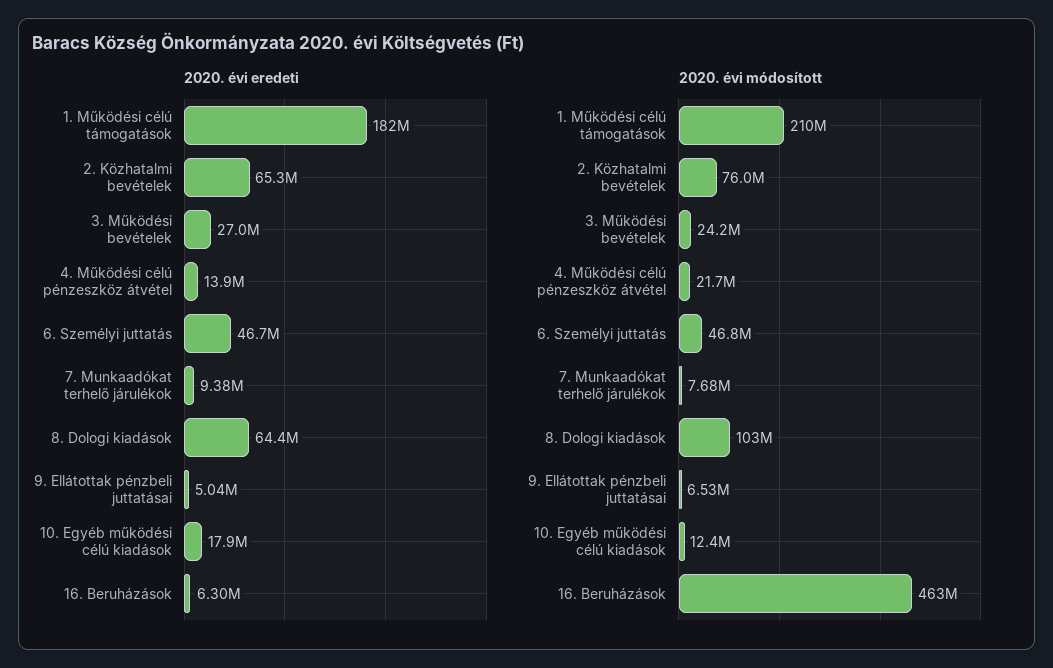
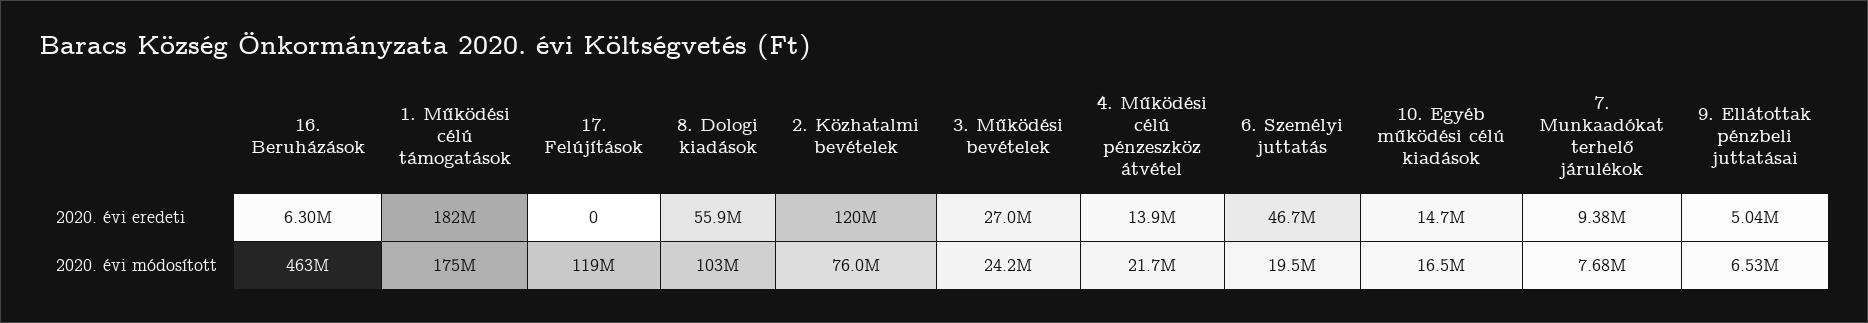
2020. évi eredeti, 2. Közhatalmi bevételek: 65300000 -> 120000000
2020. évi eredeti, 8. Dologi kiadások: 64400000 -> 55900000
2020. évi eredeti, 10. Egyéb működési célú kiadások: 17900000 -> 14700000
2020. évi módosított, 1. Működési célú támogatások: 210000000 -> 175000000
2020. évi módosított, 6. Személyi juttatás: 46800000 -> 19500000
2020. évi módosított, 10. Egyéb működési célú kiadások: 12400000 -> 16500000
2020. évi eredeti, 17. Felújítások: none -> 0
2020. évi módosított, 17. Felújítások: none -> 119000000

